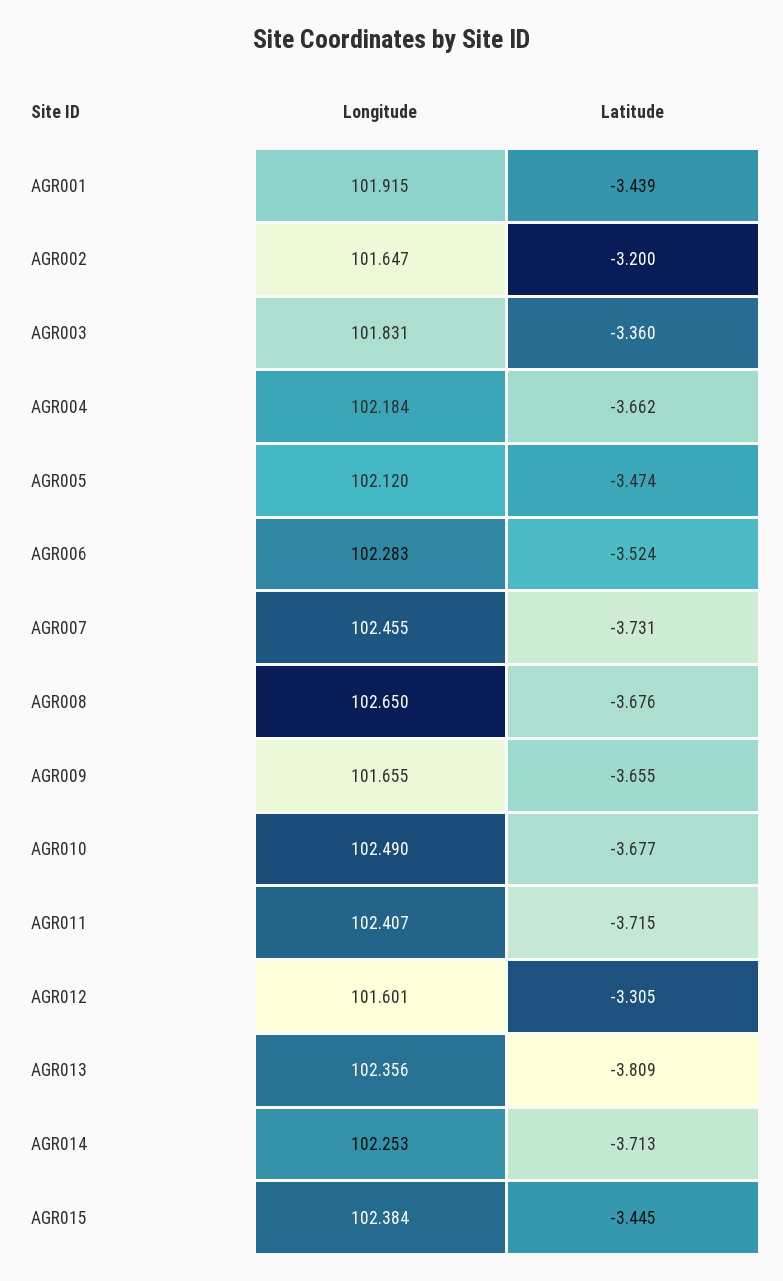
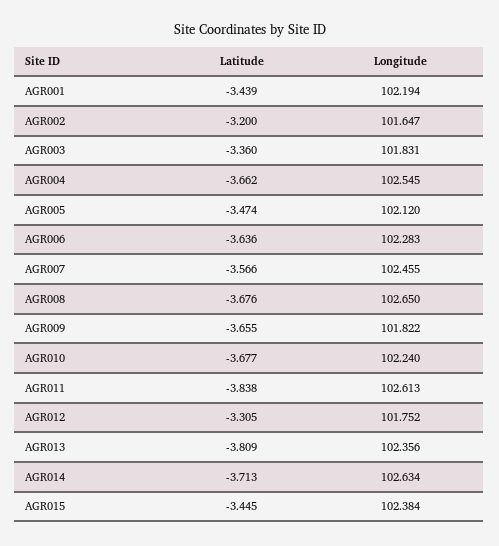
Longitude, AGR001: 101.915 -> 102.194
Longitude, AGR004: 102.184 -> 102.545
Latitude, AGR006: -3.524 -> -3.636
Latitude, AGR007: -3.731 -> -3.566
Longitude, AGR009: 101.655 -> 101.822
Longitude, AGR010: 102.49 -> 102.24
Longitude, AGR011: 102.407 -> 102.613
Latitude, AGR011: -3.715 -> -3.838
Longitude, AGR012: 101.601 -> 101.752
Longitude, AGR014: 102.253 -> 102.634

